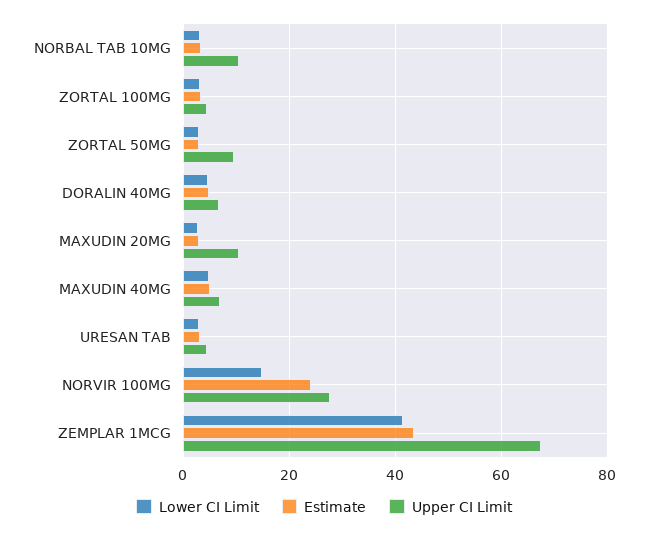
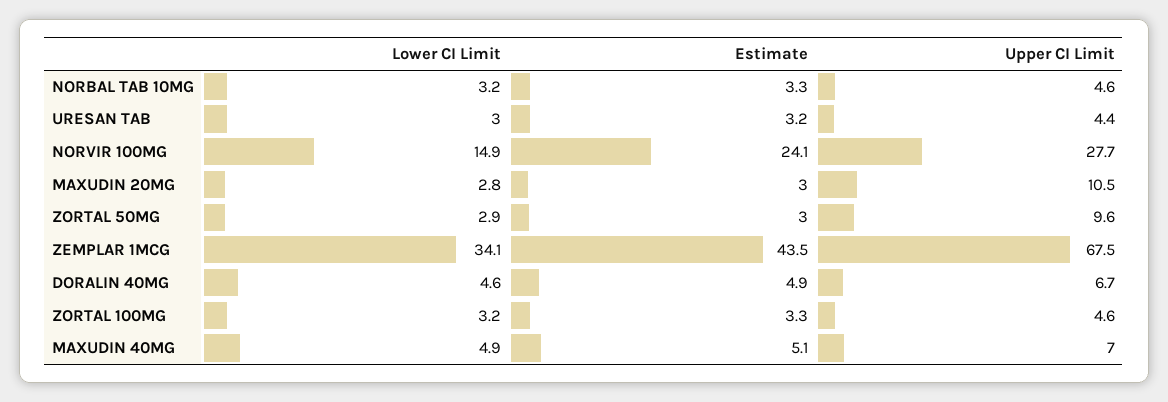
Upper CI Limit, NORBAL TAB 10MG: 10 -> 4.6
Lower CI Limit, ZEMPLAR 1MCG: 42 -> 34.1

